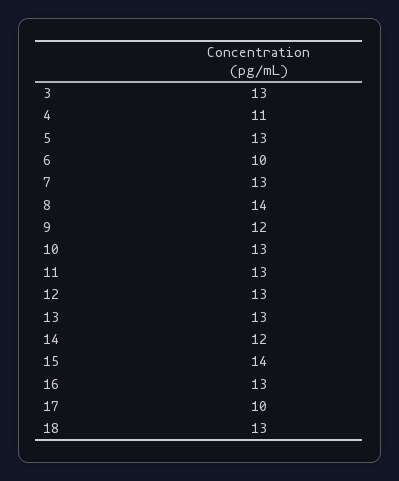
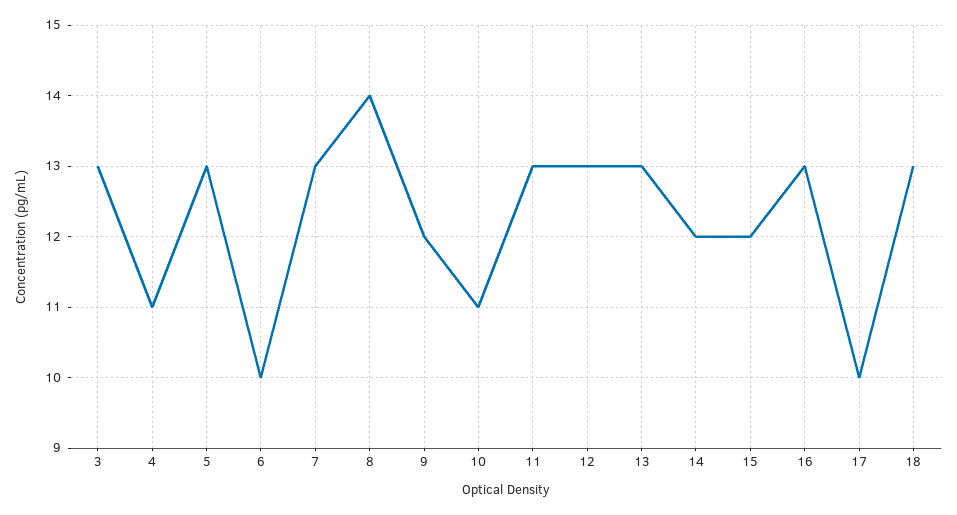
10: 13 -> 11
15: 14 -> 12

